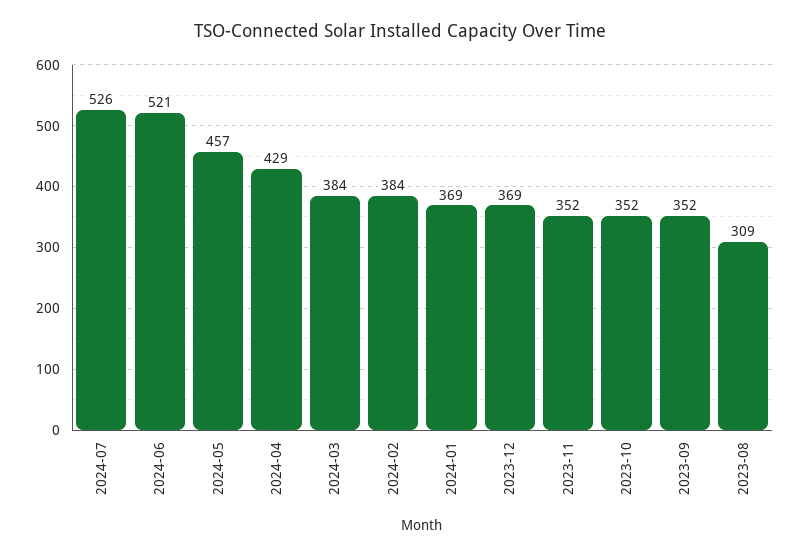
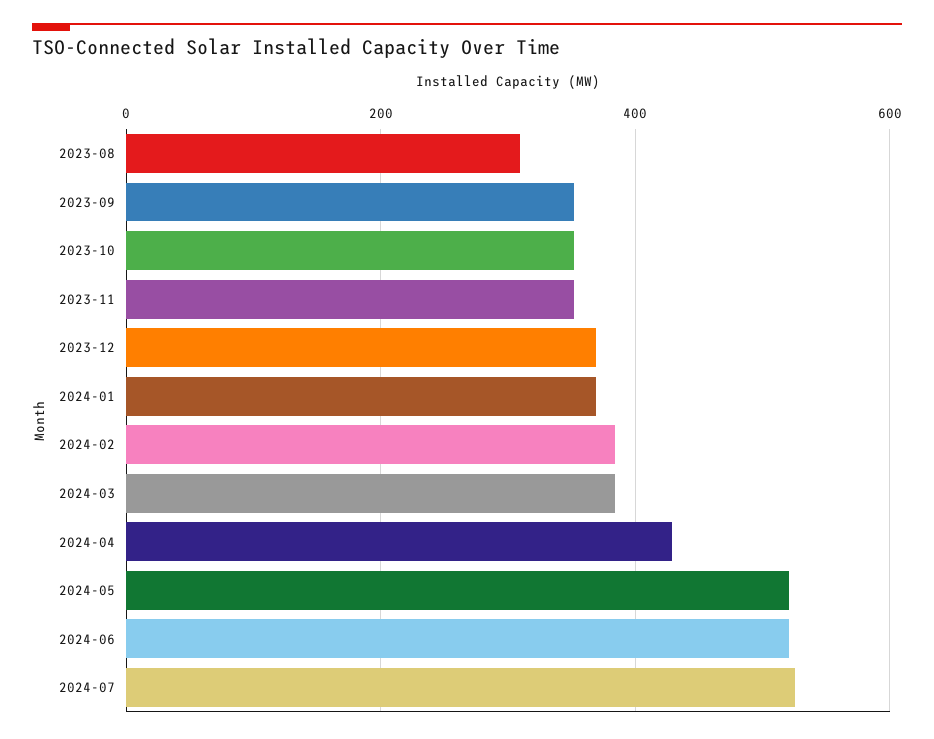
2024-05: 457 -> 520

